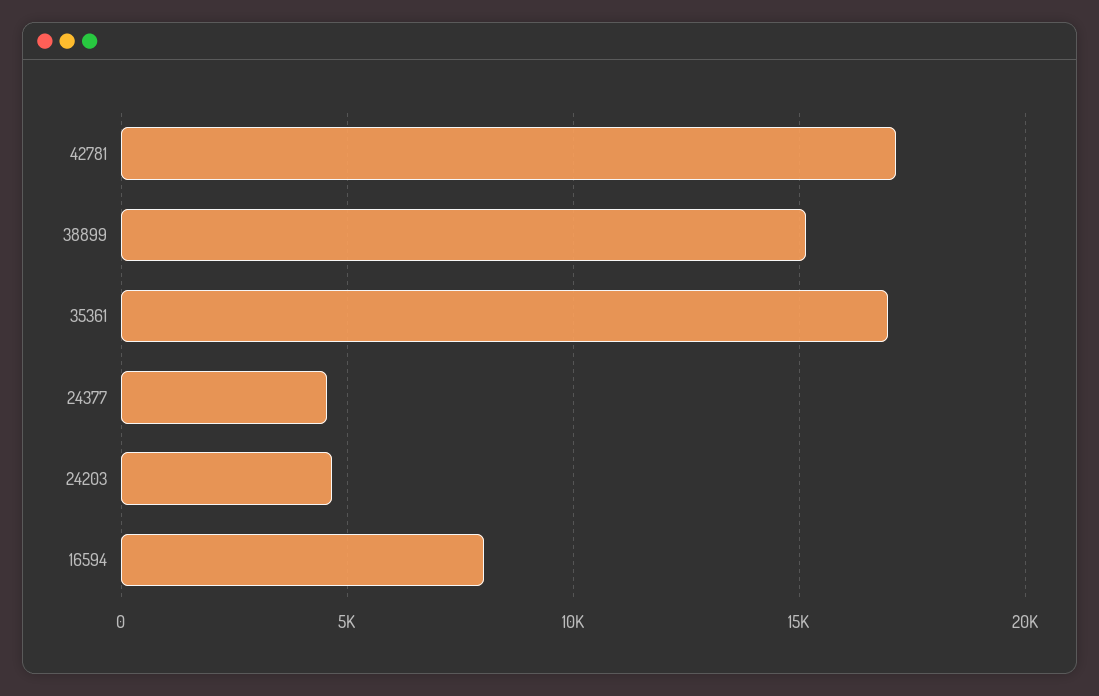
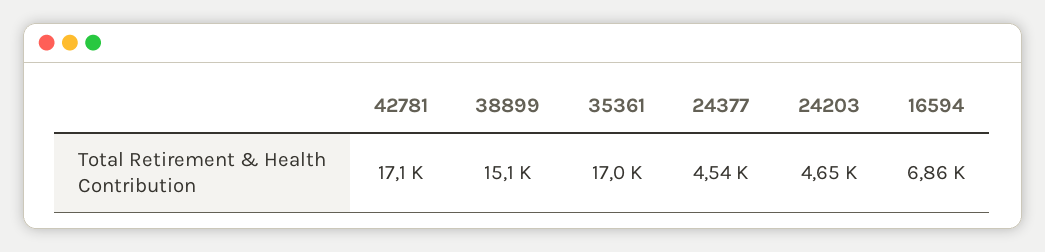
16594: 8000 -> 6860

